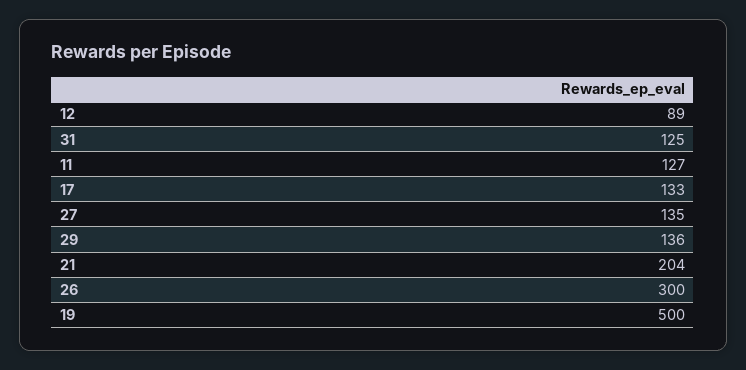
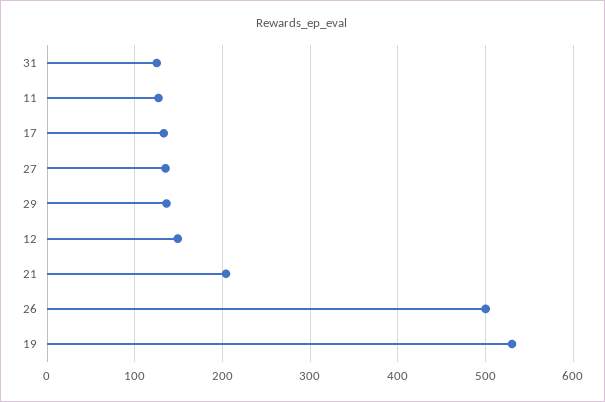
12: 89 -> 150
26: 300 -> 500
19: 500 -> 530

